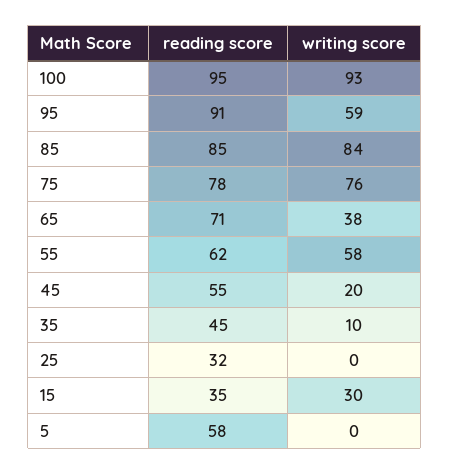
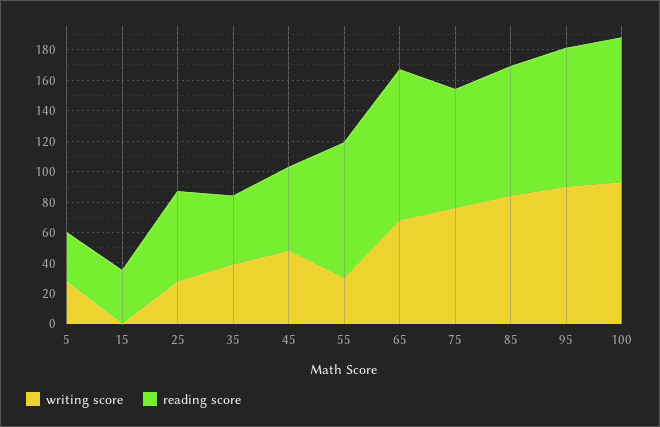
writing score, 95: 59 -> 90
reading score, 65: 71 -> 100
writing score, 65: 38 -> 70
reading score, 55: 62 -> 90
writing score, 55: 58 -> 30
writing score, 45: 20 -> 50
writing score, 35: 10 -> 40
reading score, 25: 32 -> 60
writing score, 25: 0 -> 30
writing score, 15: 30 -> 0
reading score, 5: 58 -> 30
writing score, 5: 0 -> 30

